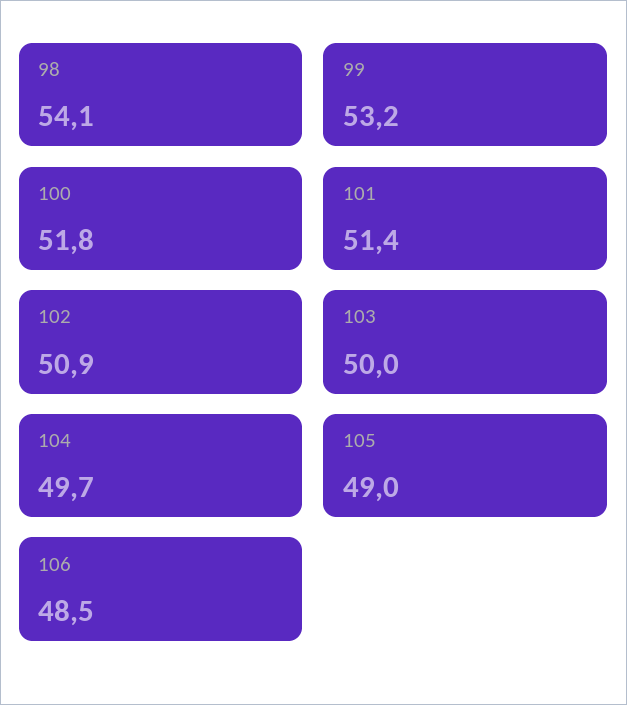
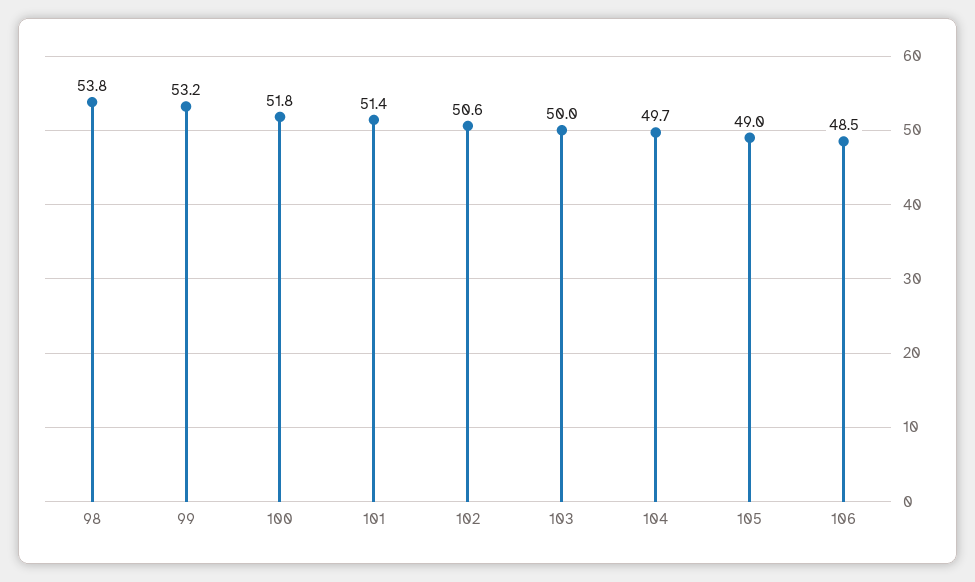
98: 54.1 -> 53.8
102: 50.9 -> 50.6

